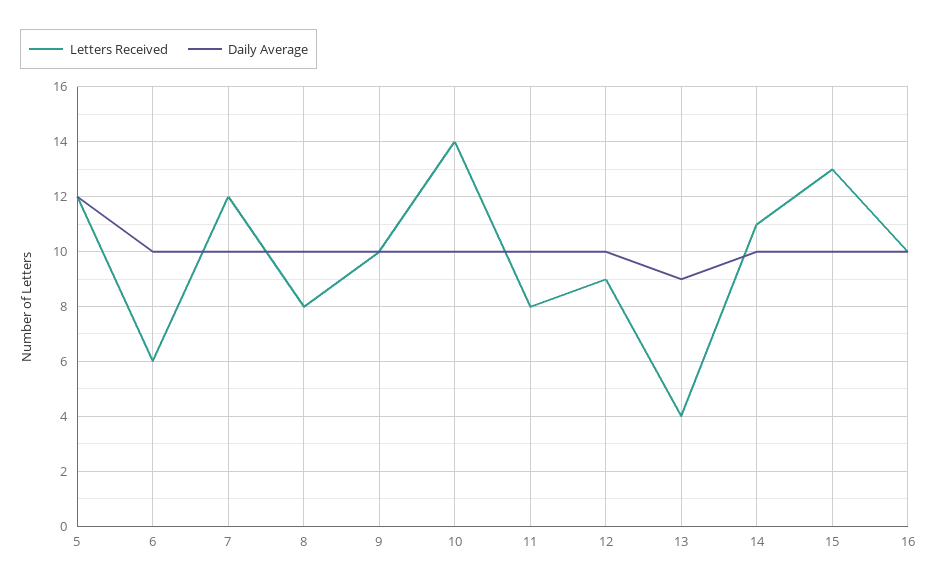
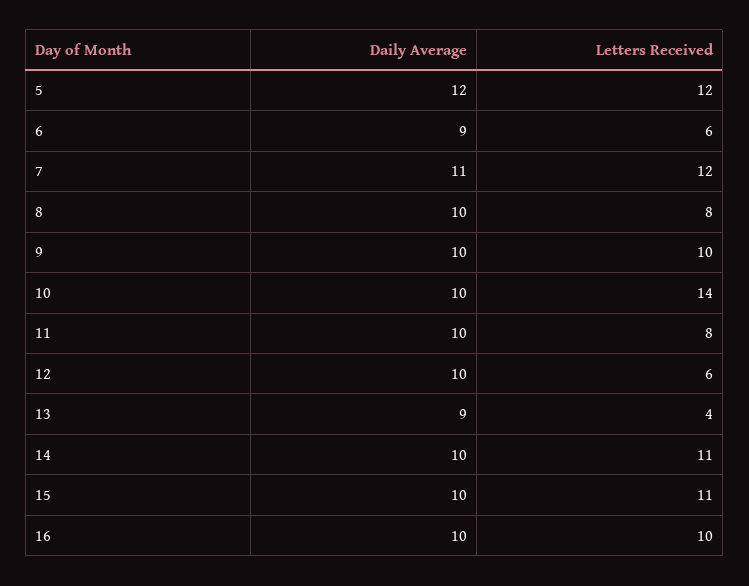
Daily Average, 6: 10 -> 9
Daily Average, 7: 10 -> 11
Letters Received, 12: 9 -> 6
Letters Received, 15: 13 -> 11

